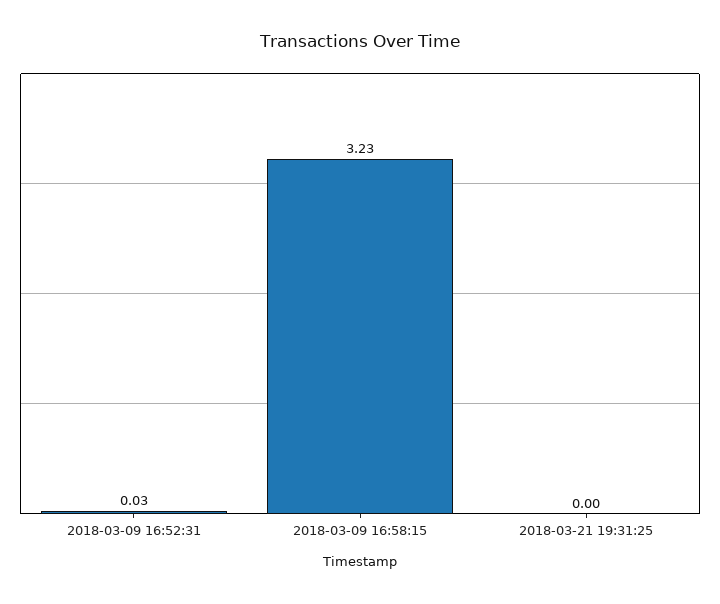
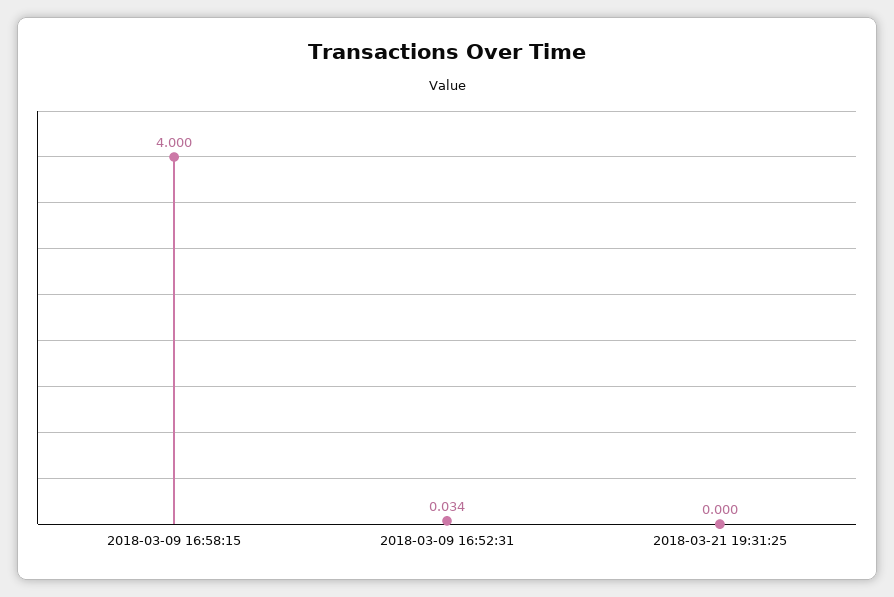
2018-03-09 16:58:15: 3.23 -> 4

